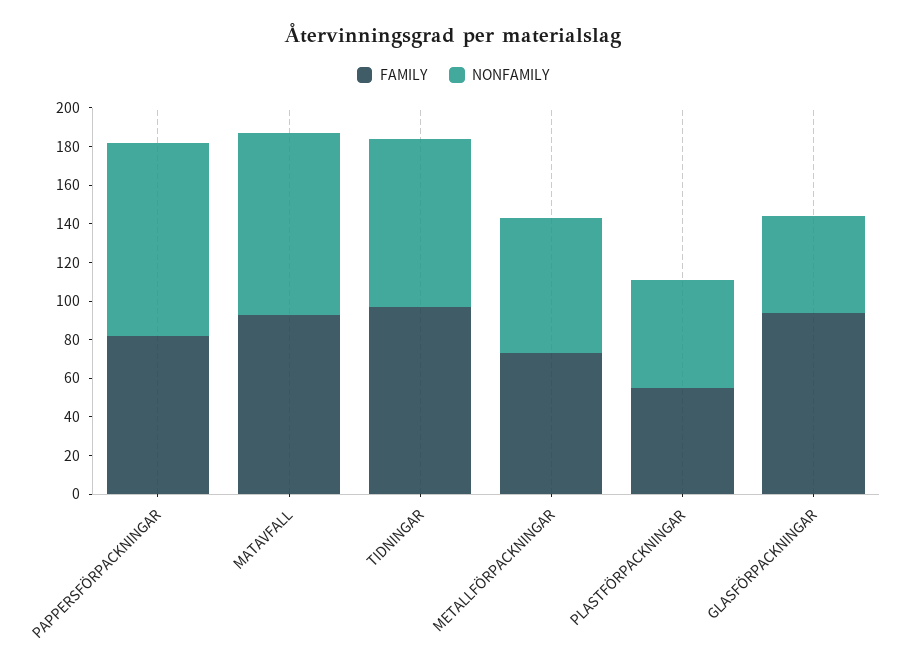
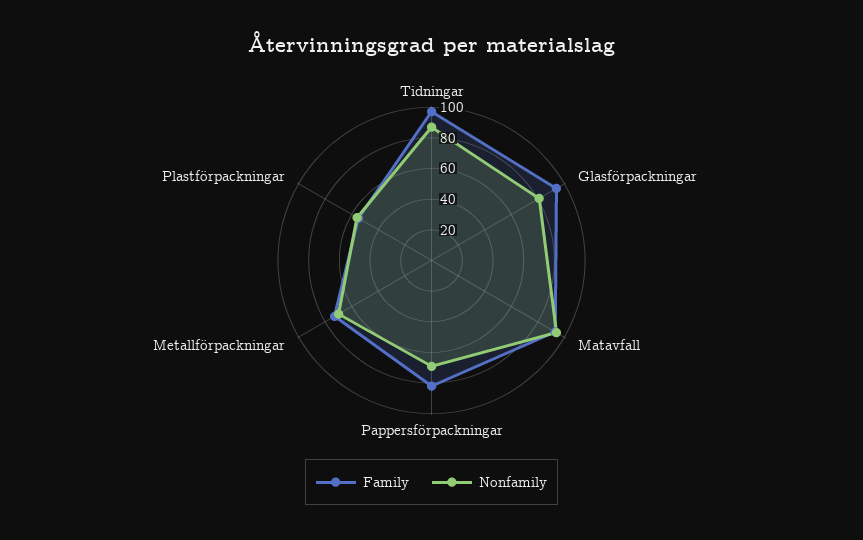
NONFAMILY, PAPPERSFÖRPACKNINGAR: 100 -> 70
NONFAMILY, GLASFÖRPACKNINGAR: 50 -> 80

